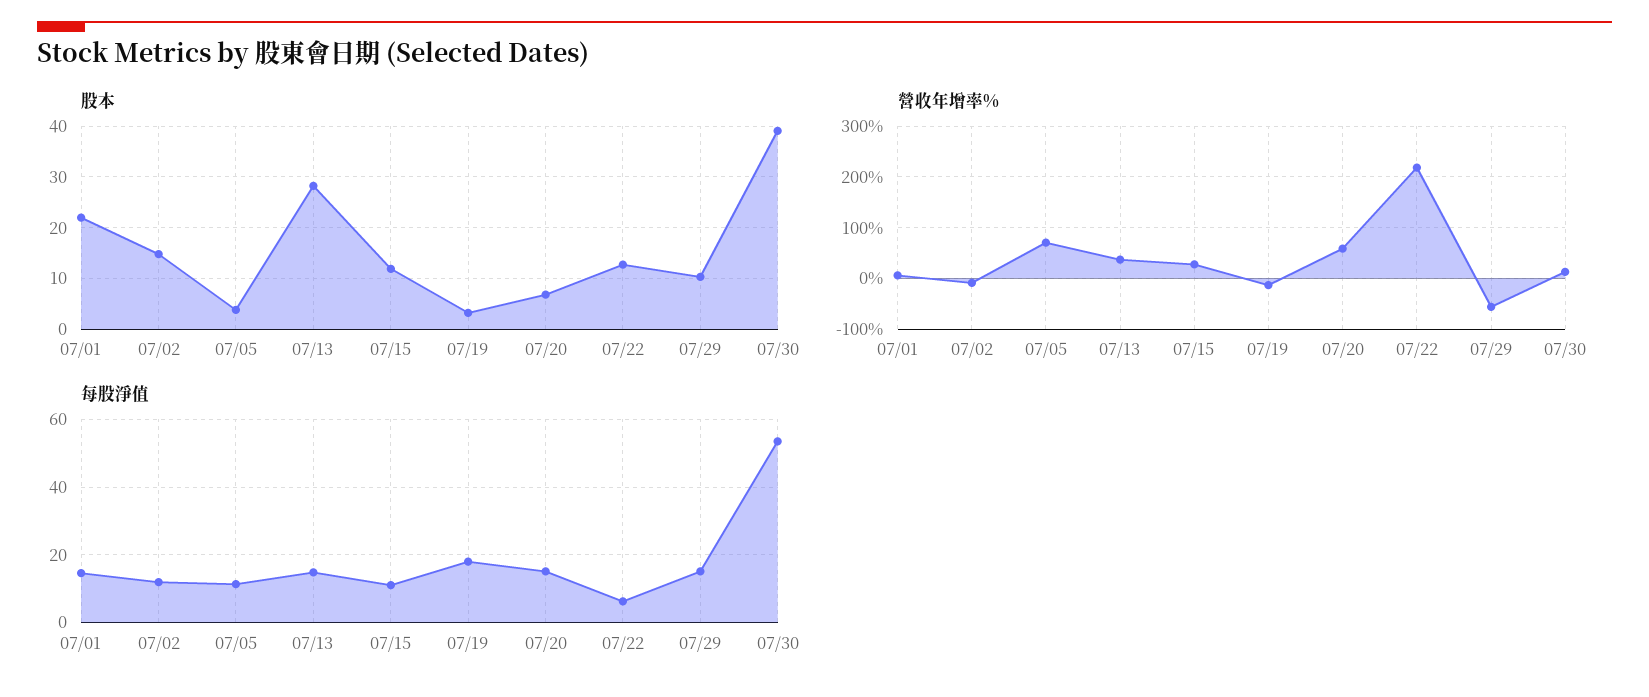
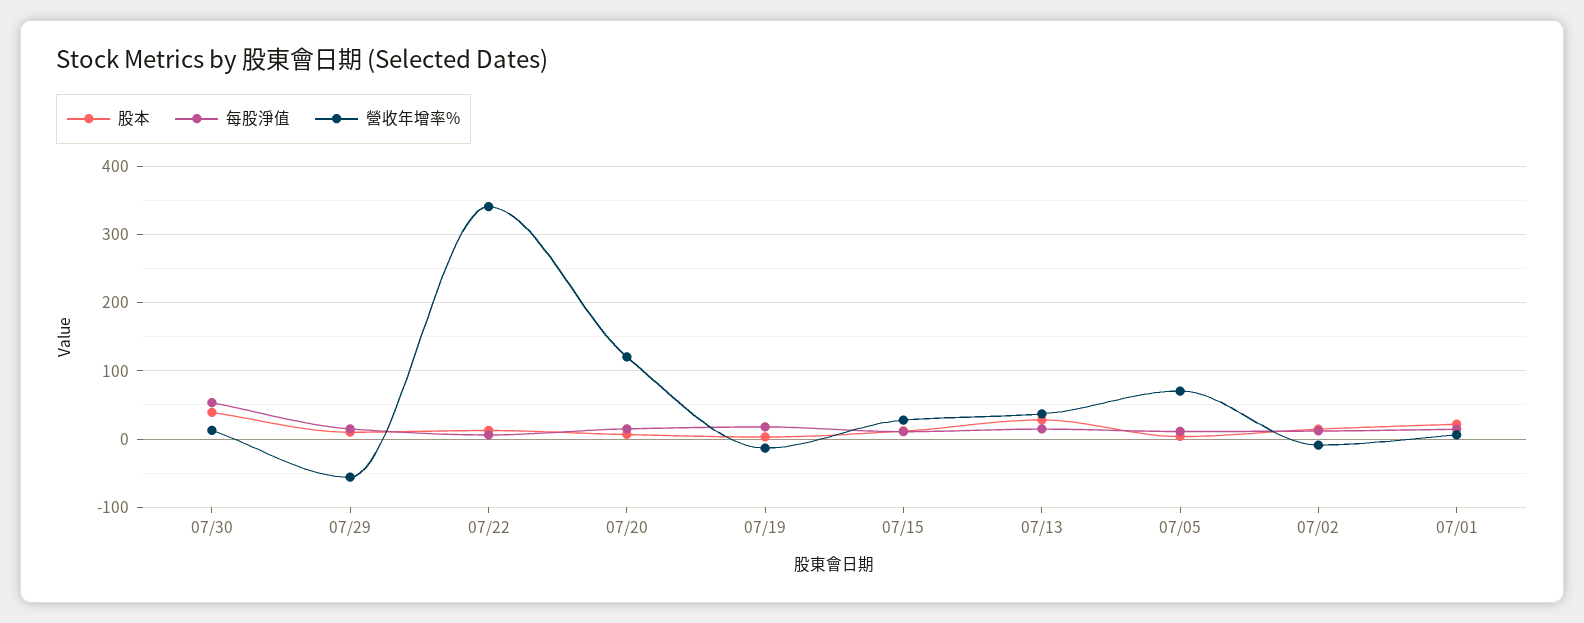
營收年增率%, 07/20: 60 -> 120
營收年增率%, 07/22: 220 -> 340

